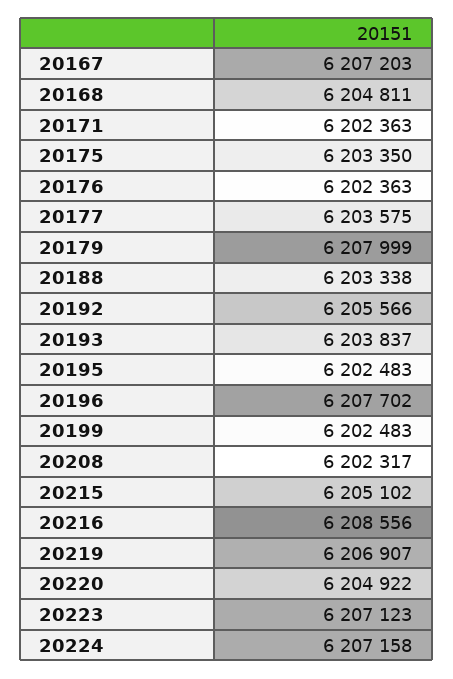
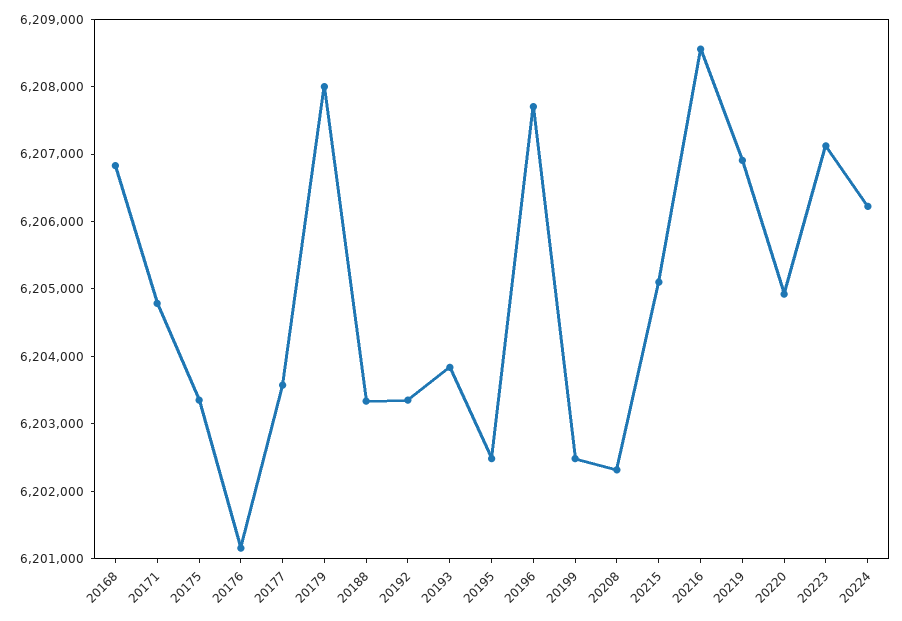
20167: 6207203 -> none
20168: 6204811 -> 6206800
20171: 6202363 -> 6204800
20176: 6202363 -> 6201200
20192: 6205566 -> 6203400
20224: 6207158 -> 6206200

